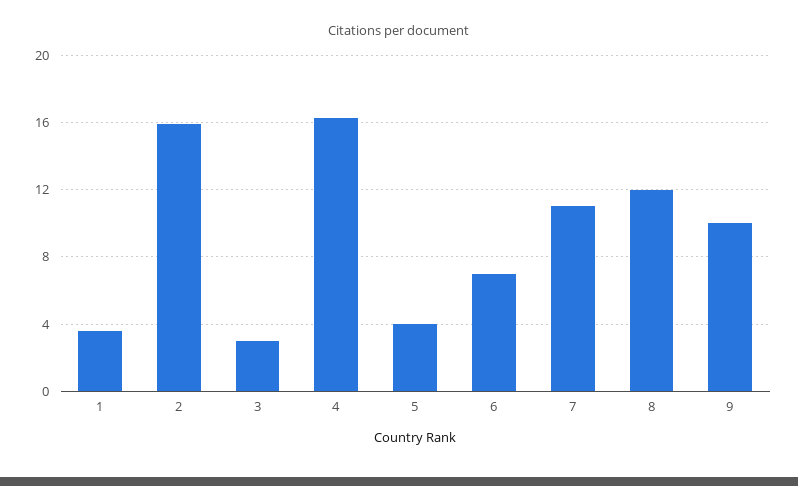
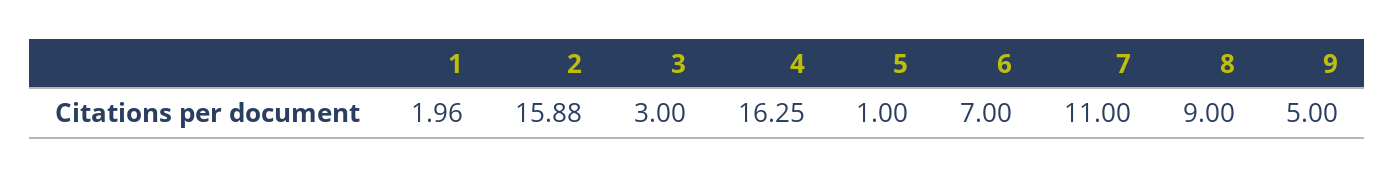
1: 3.5 -> 1.96
5: 4 -> 1
8: 12 -> 9
9: 10 -> 5

